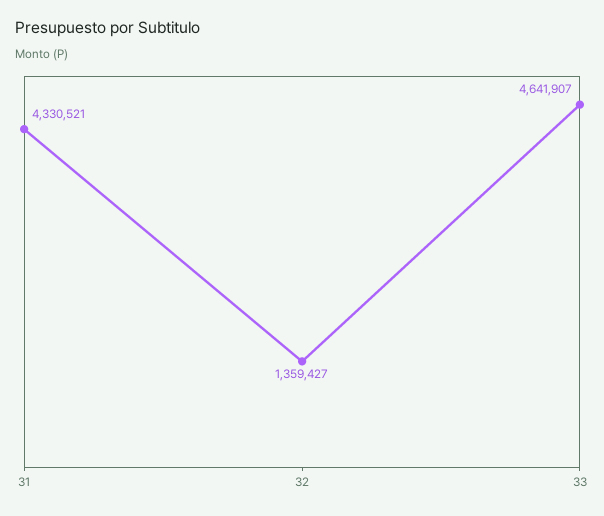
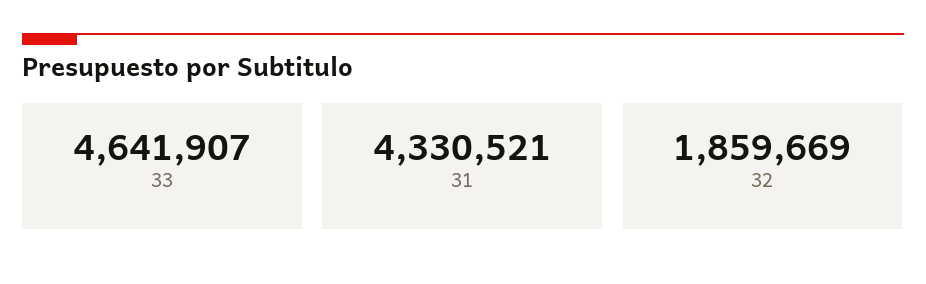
32: 1359427 -> 1859669

